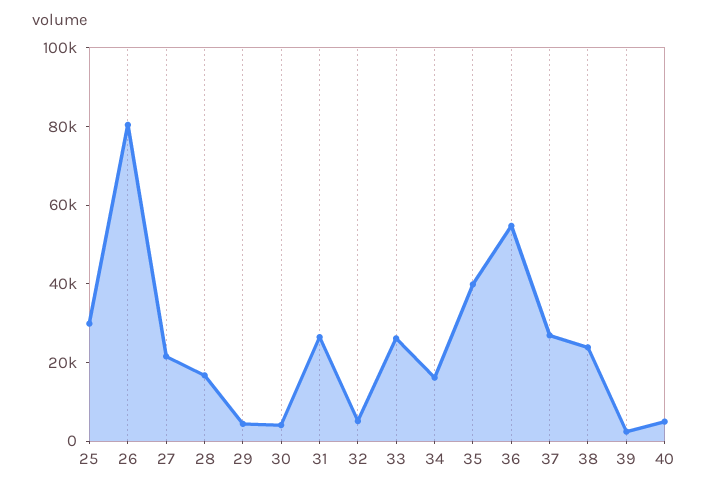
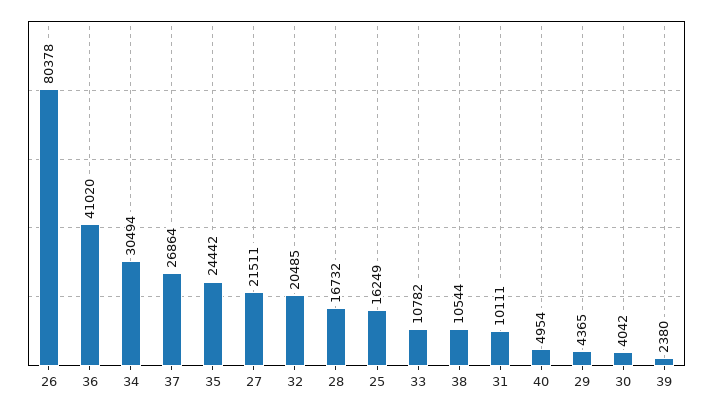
25: 30000 -> 16249
31: 25000 -> 10111
32: 5000 -> 20485
33: 25000 -> 10782
34: 15000 -> 30494
35: 40000 -> 24442
36: 55000 -> 41020
38: 25000 -> 10544

